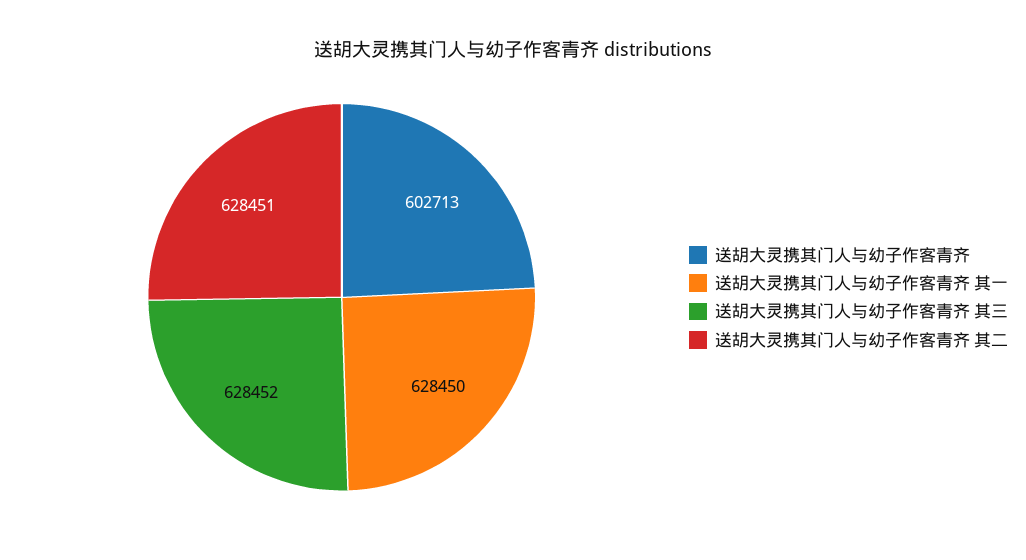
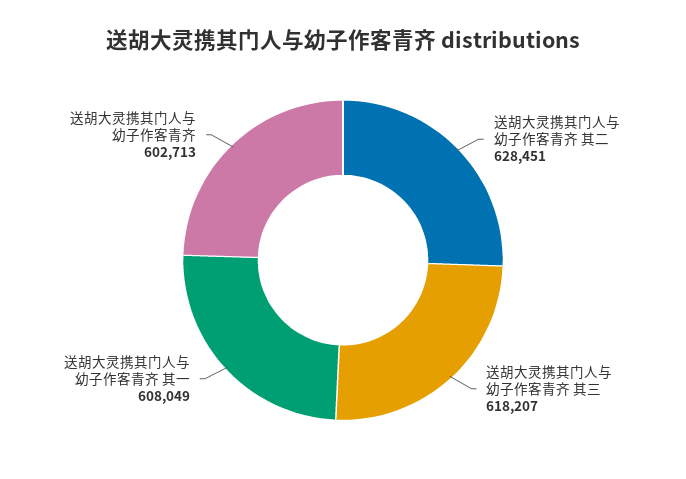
送胡大灵携其门人与幼子作客青齐 其一: 628450 -> 608049
送胡大灵携其门人与幼子作客青齐 其三: 628452 -> 618207

